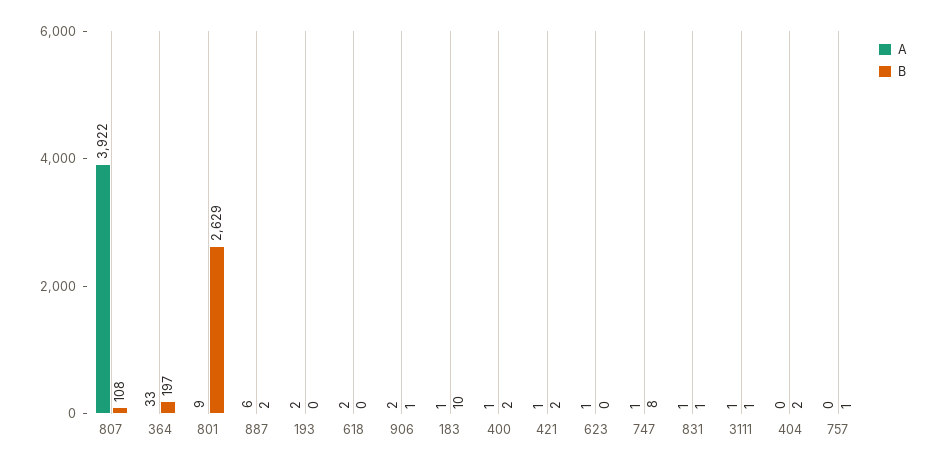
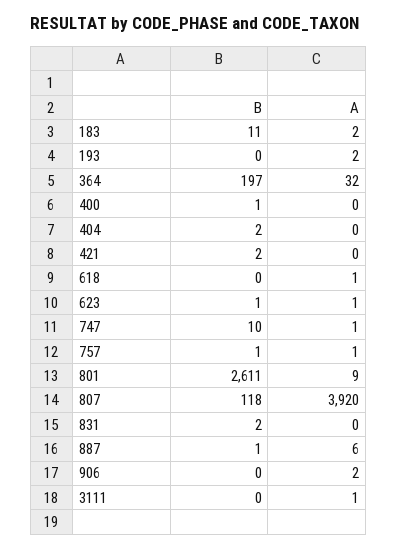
A, 807: 3922 -> 3920
B, 807: 108 -> 118
A, 364: 33 -> 32
B, 801: 2629 -> 2611
B, 887: 2 -> 1
A, 618: 2 -> 1
B, 906: 1 -> 0
A, 183: 1 -> 2
B, 183: 10 -> 11
A, 400: 1 -> 0
B, 400: 2 -> 1
A, 421: 1 -> 0
B, 623: 0 -> 1
B, 747: 8 -> 10
A, 831: 1 -> 0
B, 831: 1 -> 2
B, 3111: 1 -> 0
A, 757: 0 -> 1

